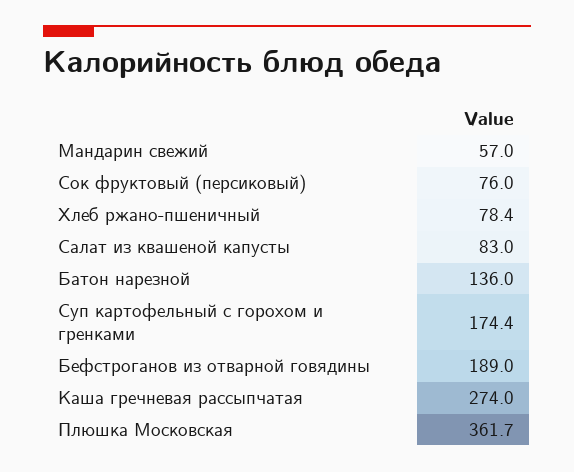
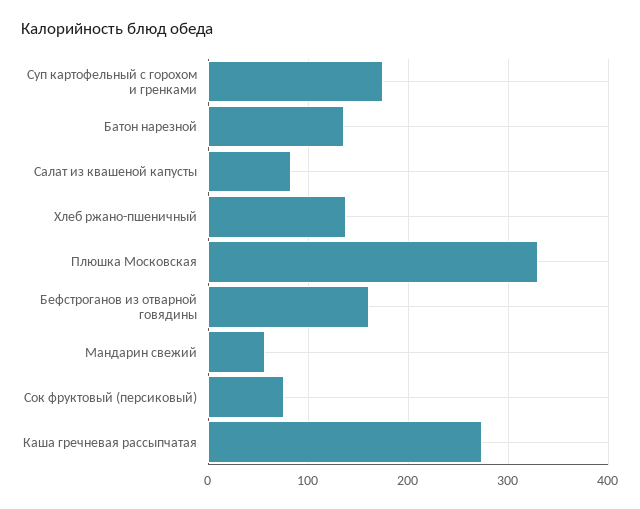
Хлеб ржано-пшеничный: 78.4 -> 140
Бефстроганов из отварной говядины: 189 -> 160
Плюшка Московская: 361.7 -> 330

